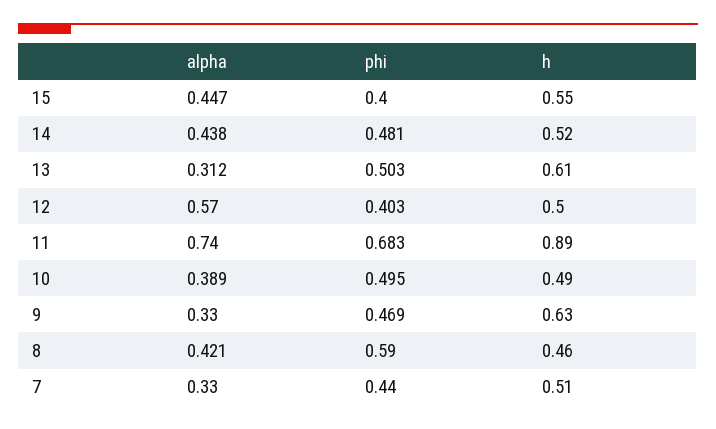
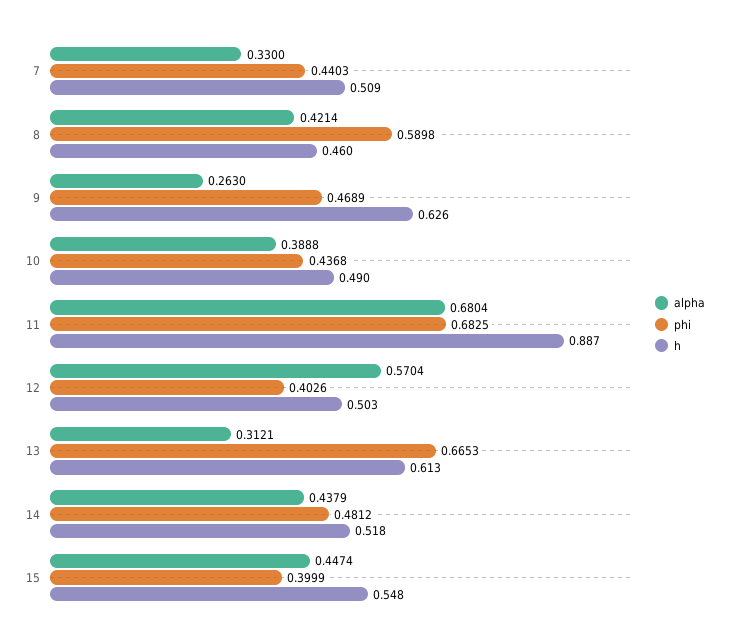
phi, 13: 0.503 -> 0.6653
alpha, 11: 0.74 -> 0.6804
phi, 10: 0.495 -> 0.4368
alpha, 9: 0.33 -> 0.263

